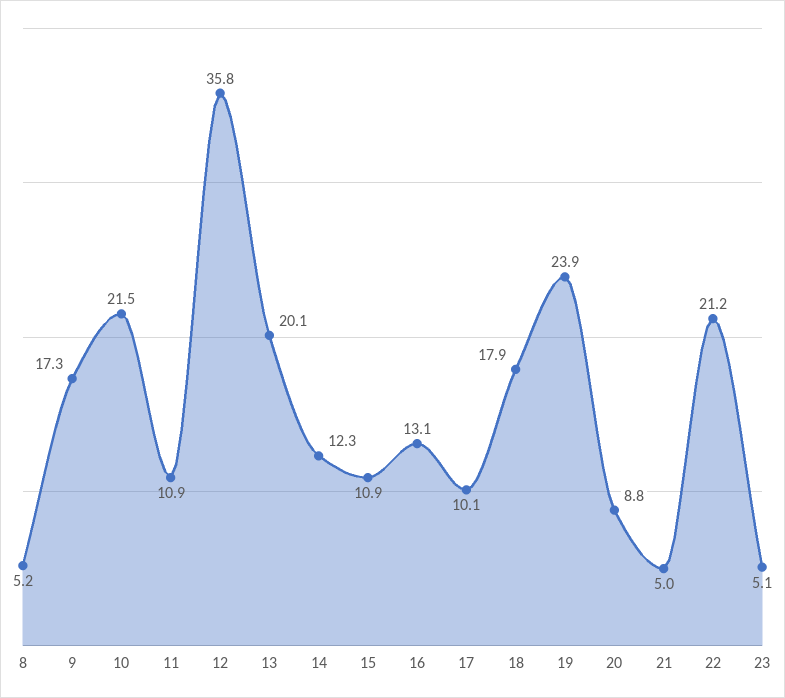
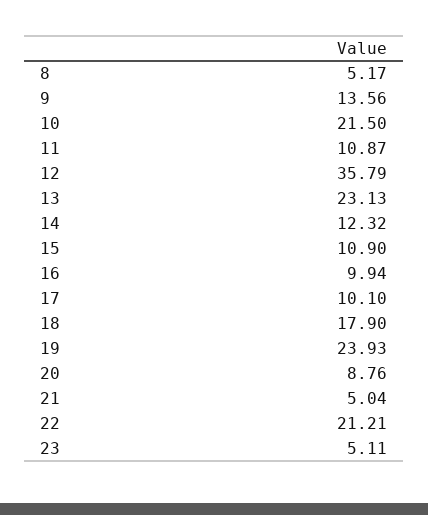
9: 17.3 -> 13.56
13: 20.1 -> 23.13
16: 13.1 -> 9.94

